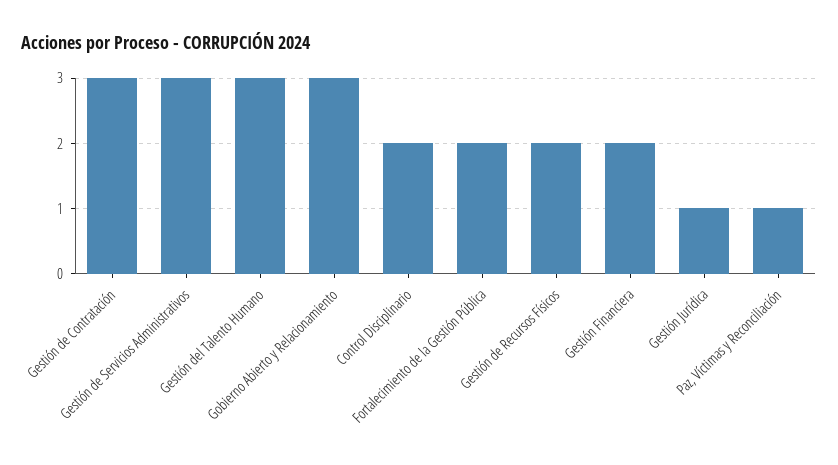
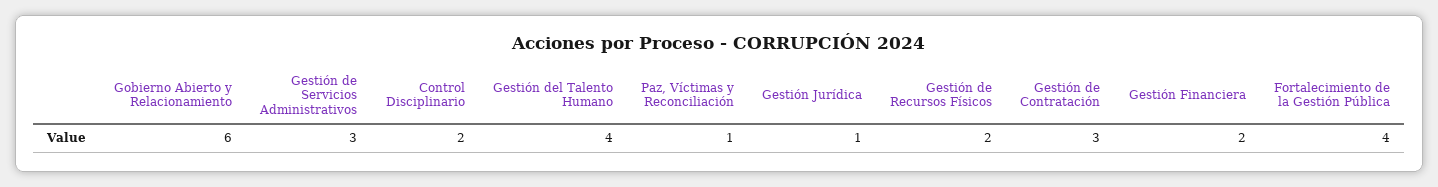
Gestión del Talento Humano: 3 -> 4
Gobierno Abierto y Relacionamiento: 3 -> 6
Fortalecimiento de la Gestión Pública: 2 -> 4

